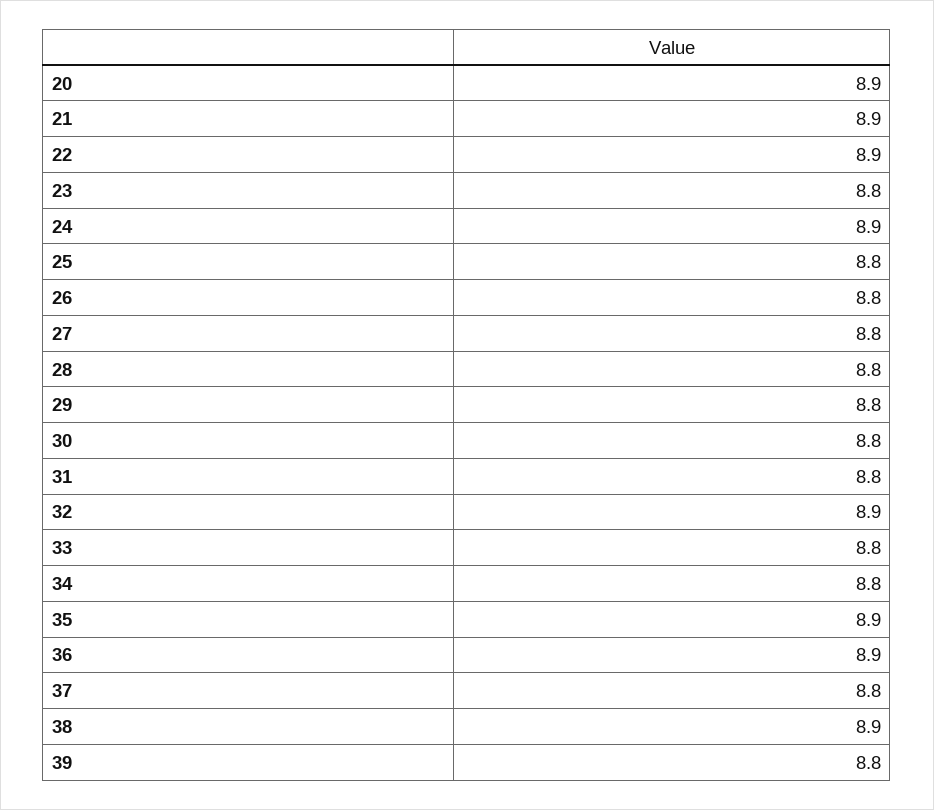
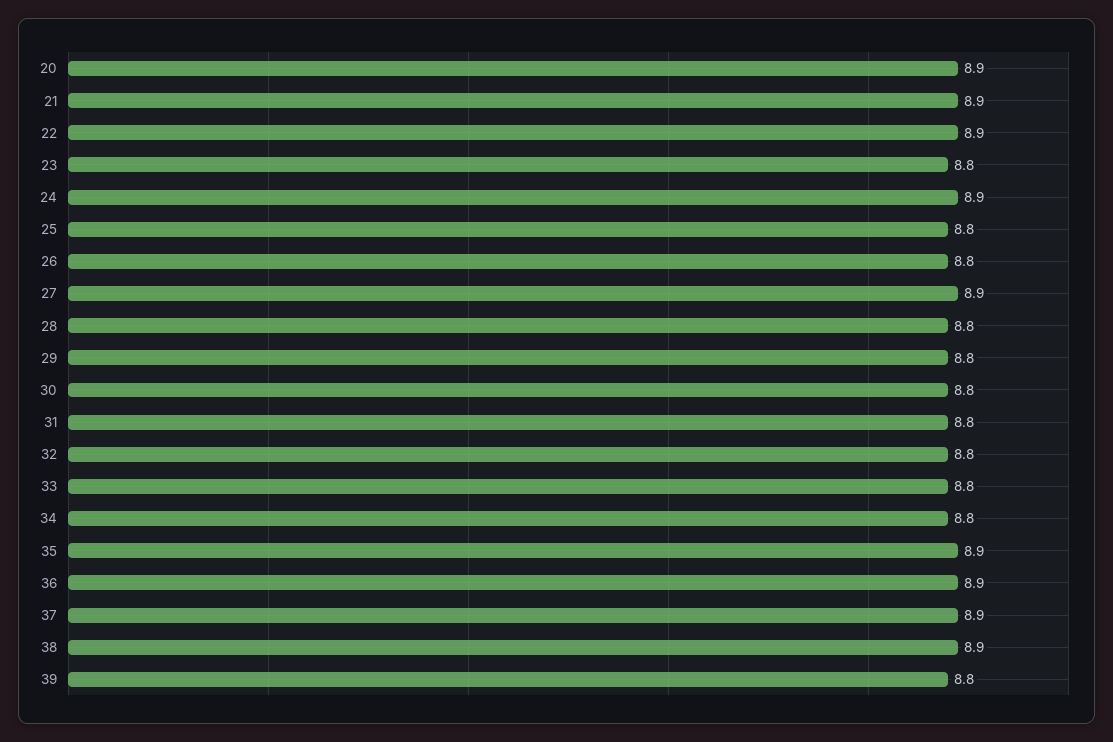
27: 8.8 -> 8.9
32: 8.9 -> 8.8
37: 8.8 -> 8.9

